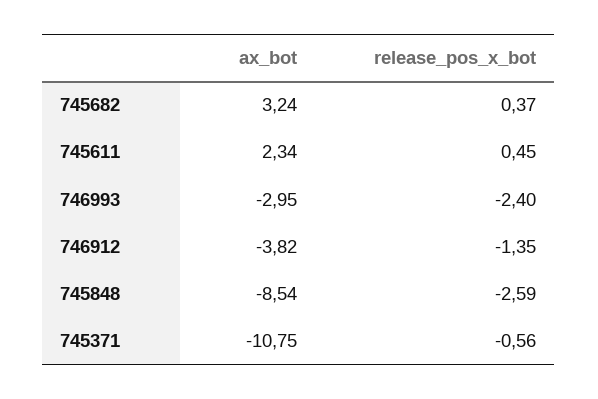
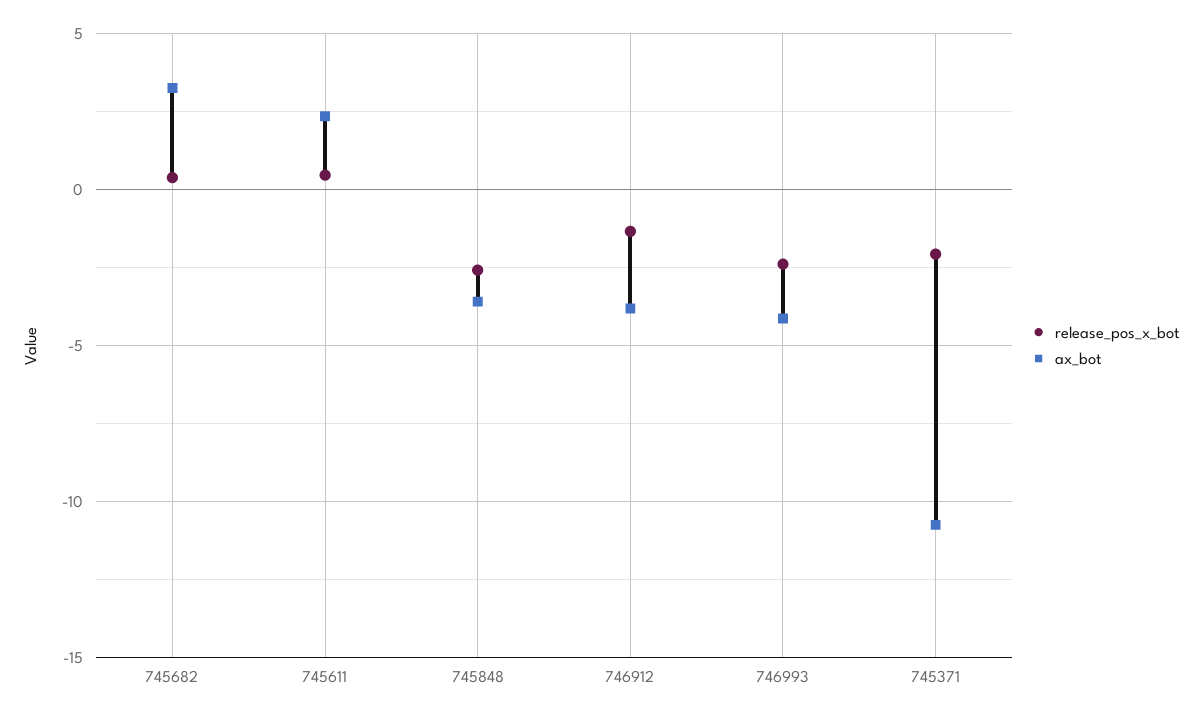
ax_bot, 746993: -2.95 -> -4
ax_bot, 745848: -8.54 -> -3.5
release_pos_x_bot, 745371: -0.56 -> -2

